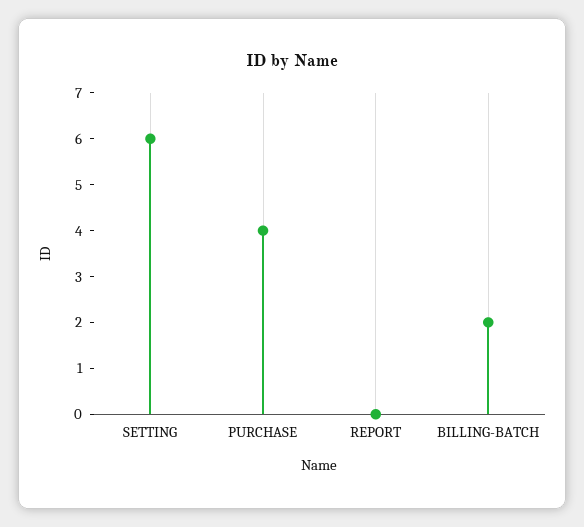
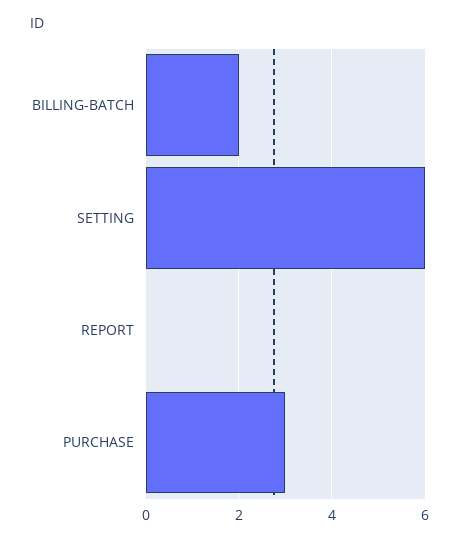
PURCHASE: 4 -> 3

